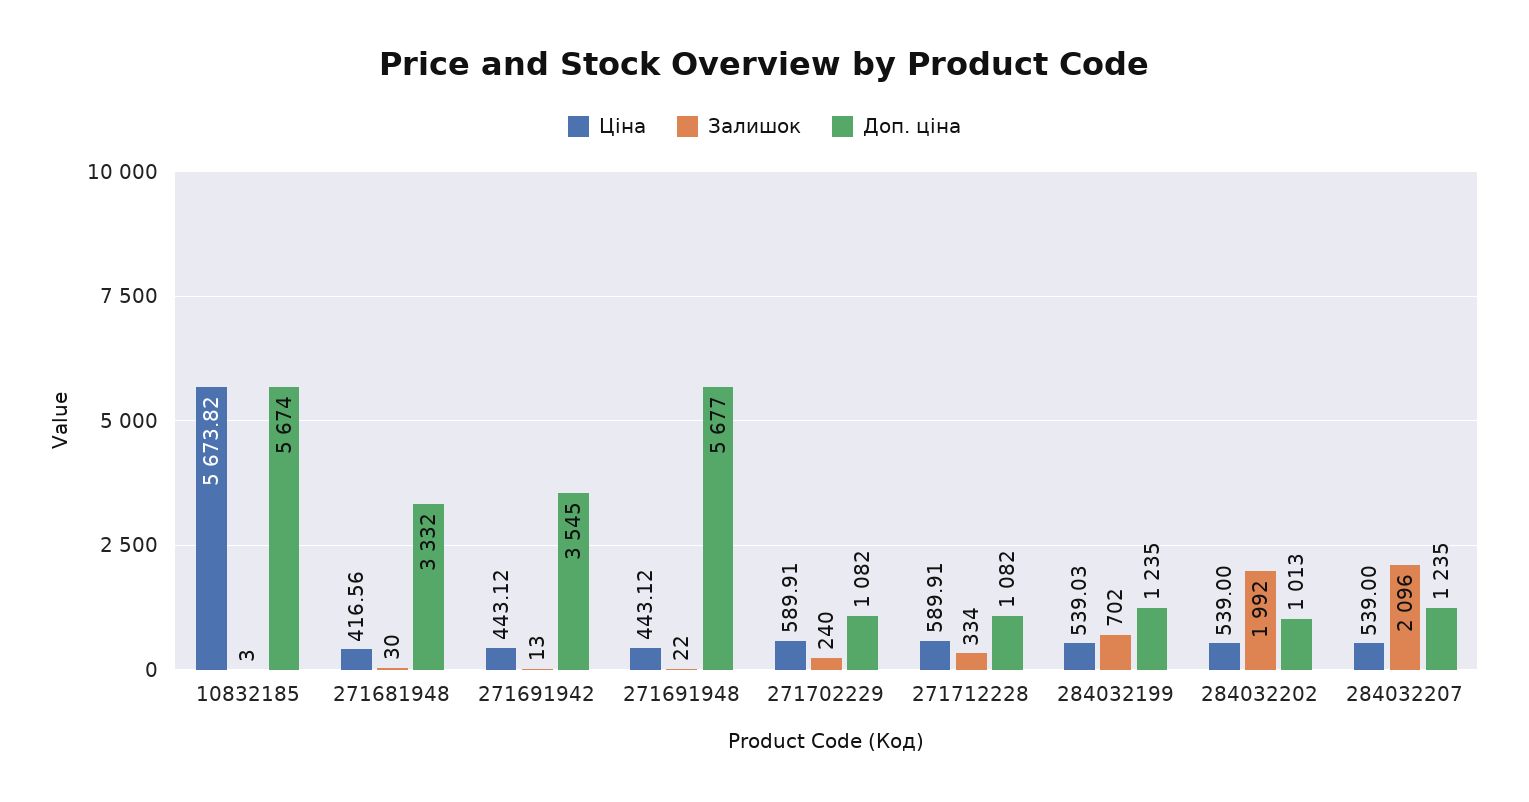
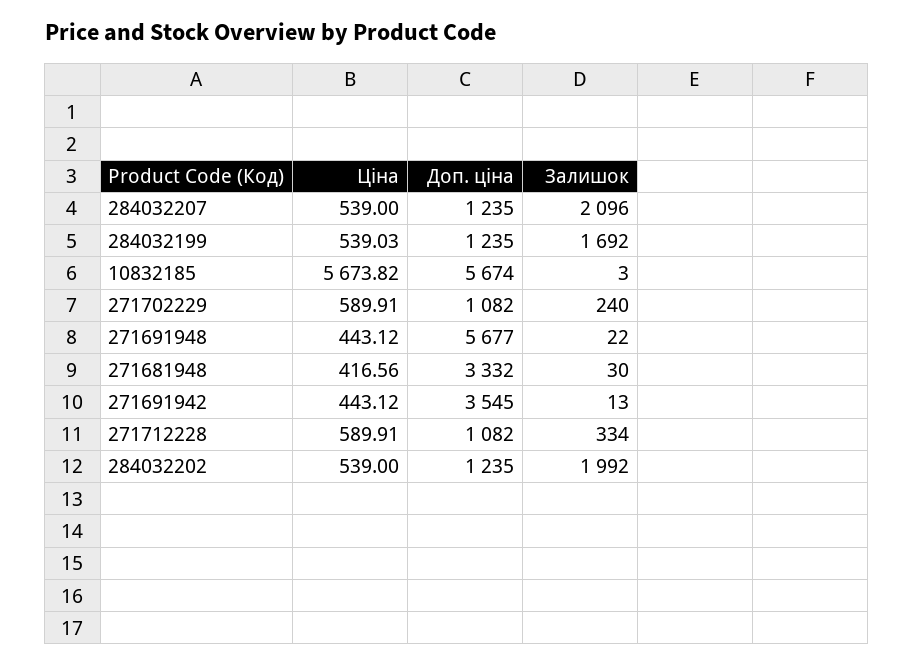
Залишок, 284032199: 702 -> 1692
Доп. ціна, 284032202: 1013 -> 1235

